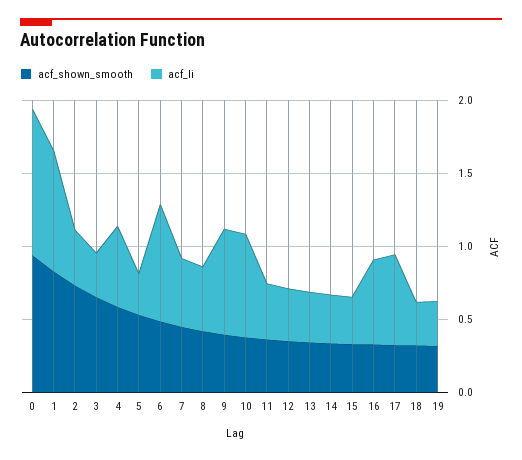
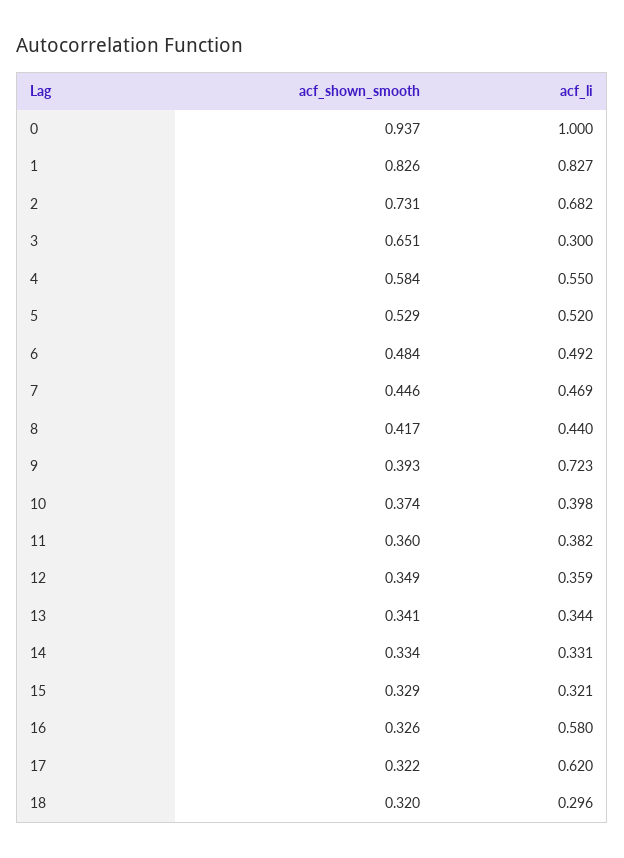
acf_li, 2: 0.4 -> 0.682
acf_li, 5: 0.3 -> 0.52
acf_li, 6: 0.8 -> 0.492
acf_li, 10: 0.7 -> 0.398
acf_shown_smooth, 19: 0.3 -> none
acf_li, 19: 0.3 -> none

